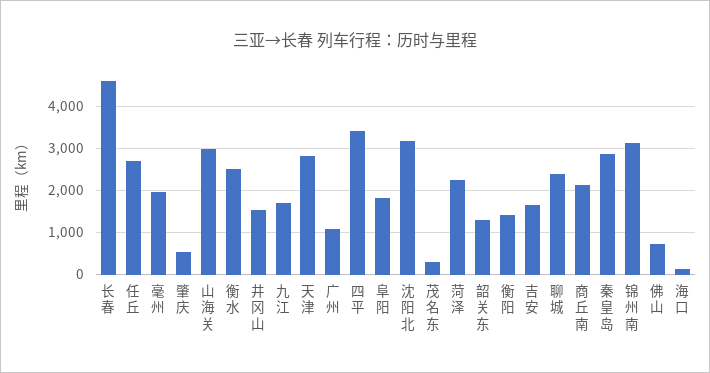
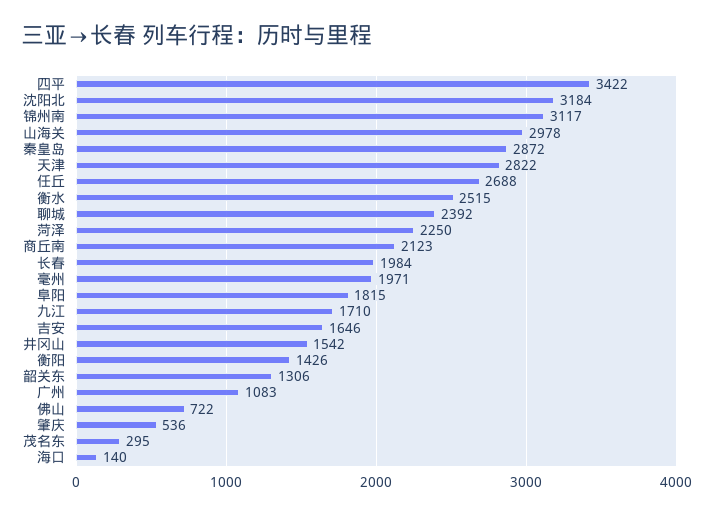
长春: 4600 -> 1984

